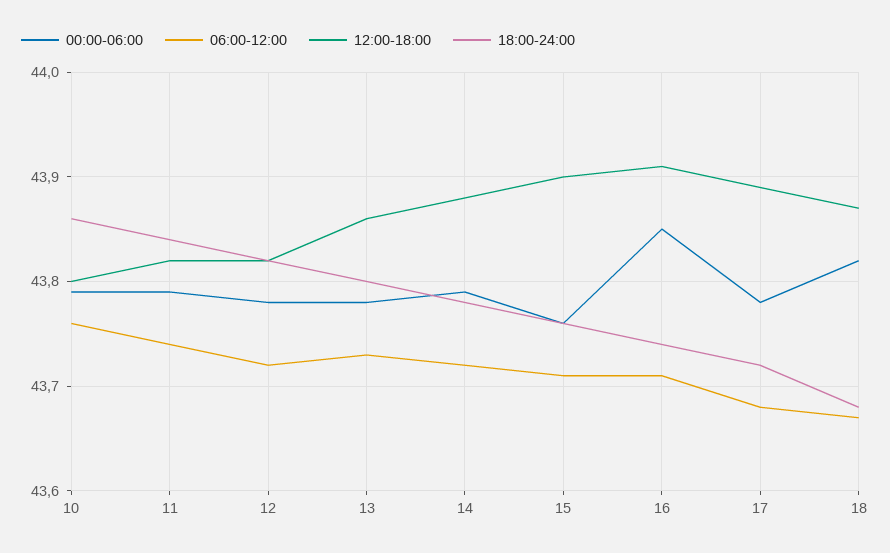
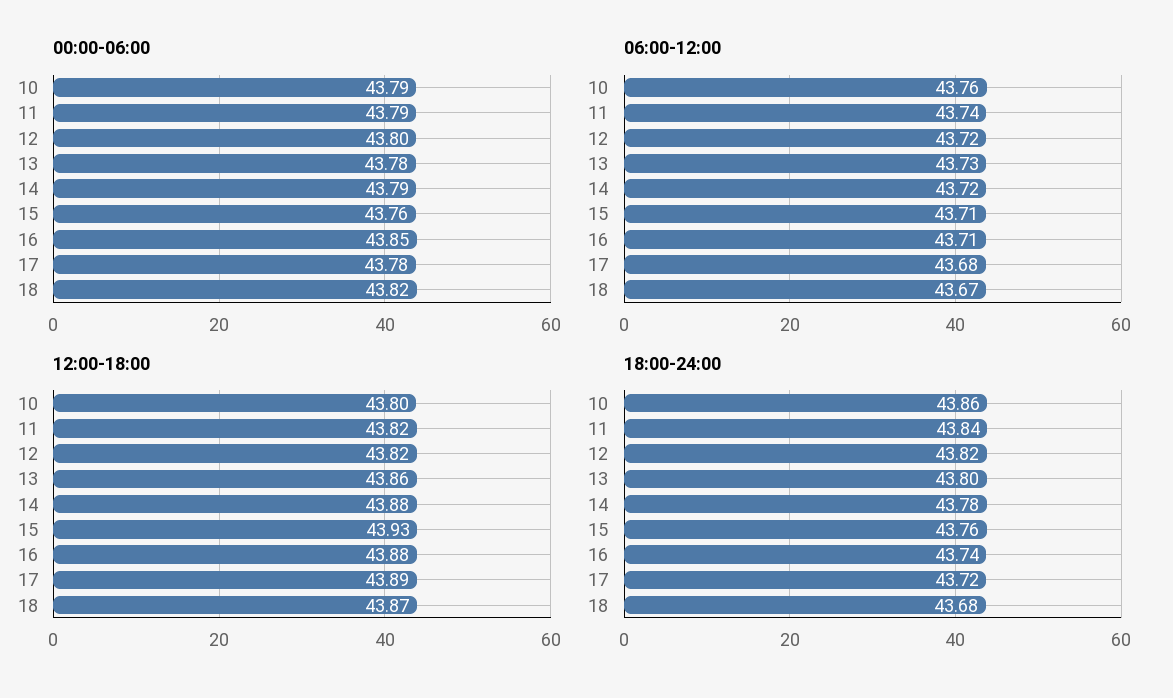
00:00-06:00, 12: 43.78 -> 43.8
12:00-18:00, 15: 43.9 -> 43.93
12:00-18:00, 16: 43.91 -> 43.88

